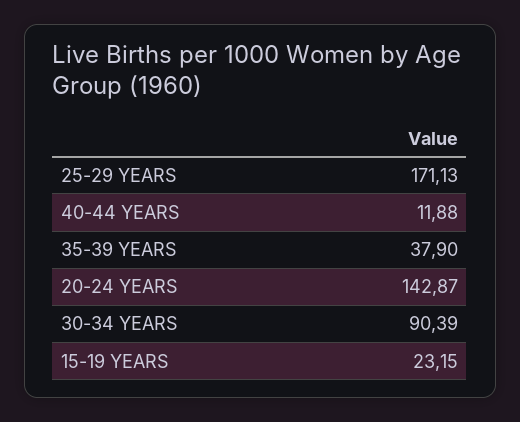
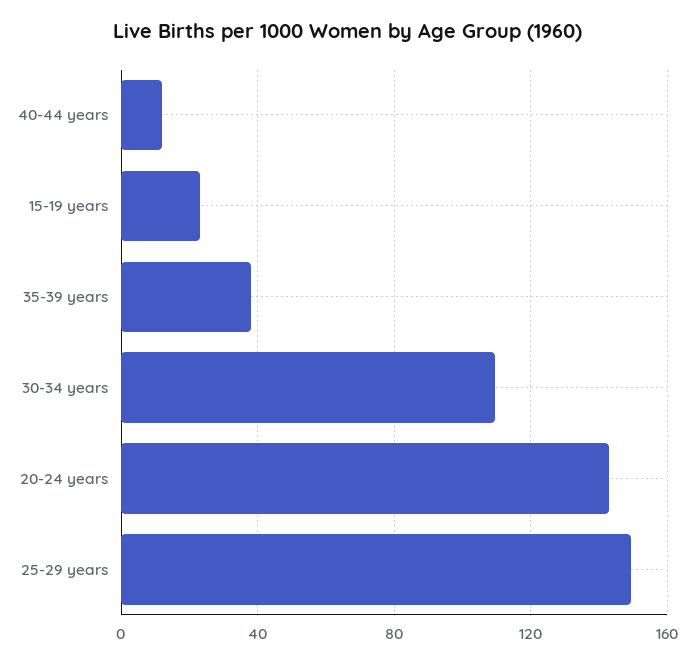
25-29 YEARS: 171.13 -> 150
30-34 YEARS: 90.39 -> 110

